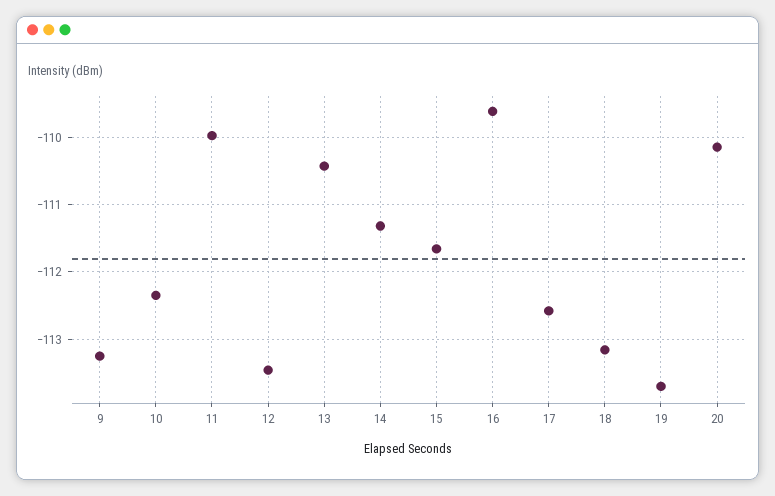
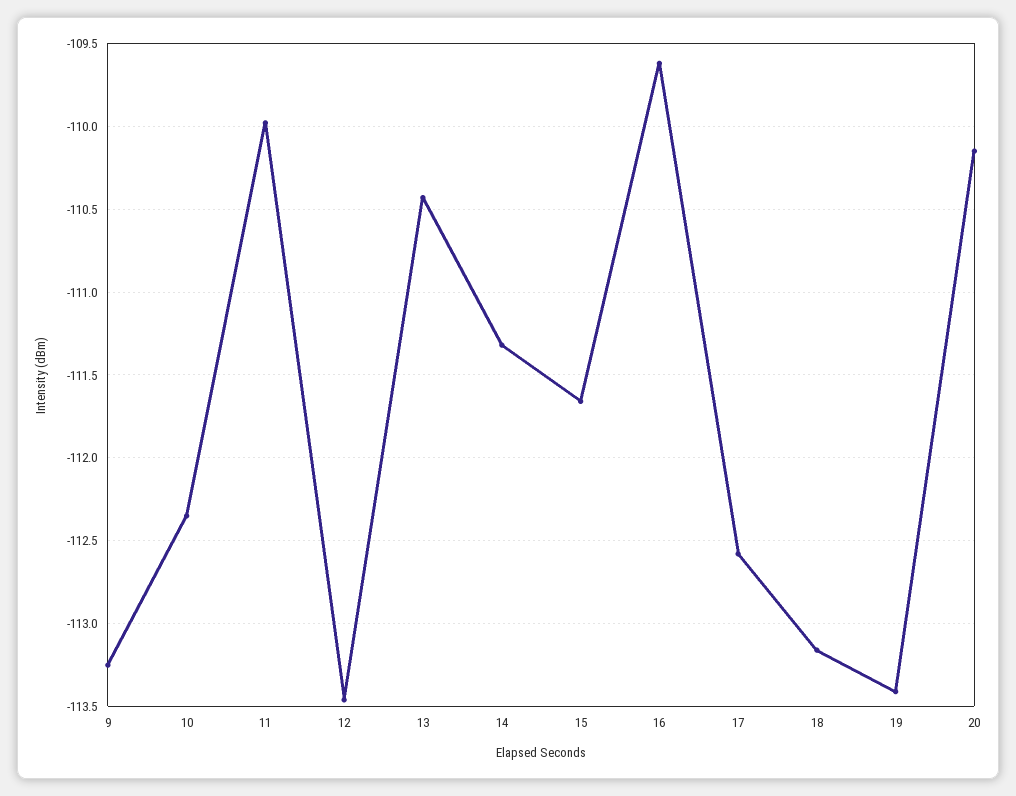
19: -113.7 -> -113.4

